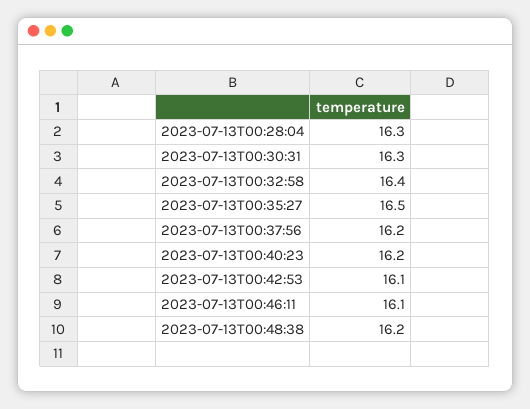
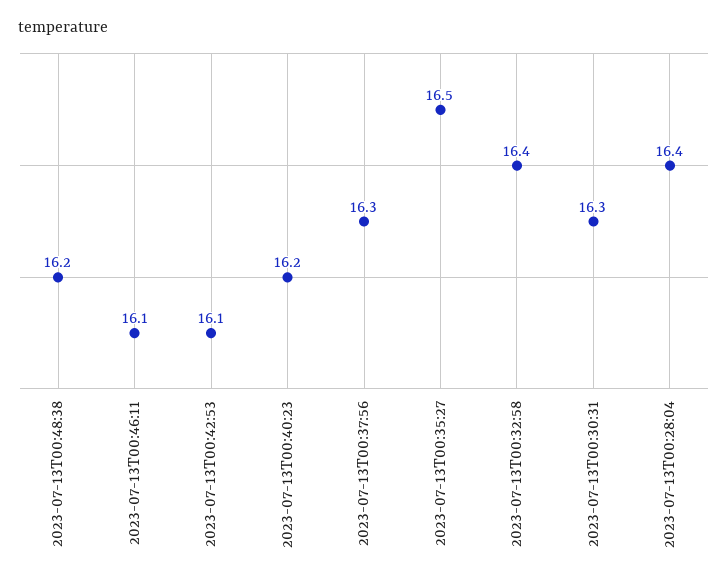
2023-07-13T00:28:04: 16.3 -> 16.4
2023-07-13T00:37:56: 16.2 -> 16.3

